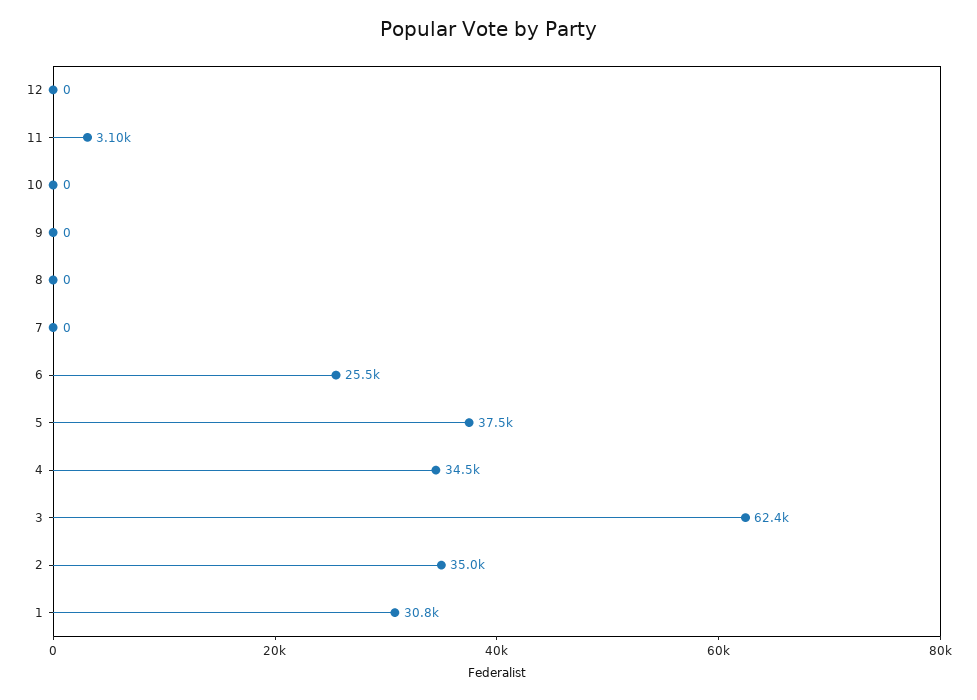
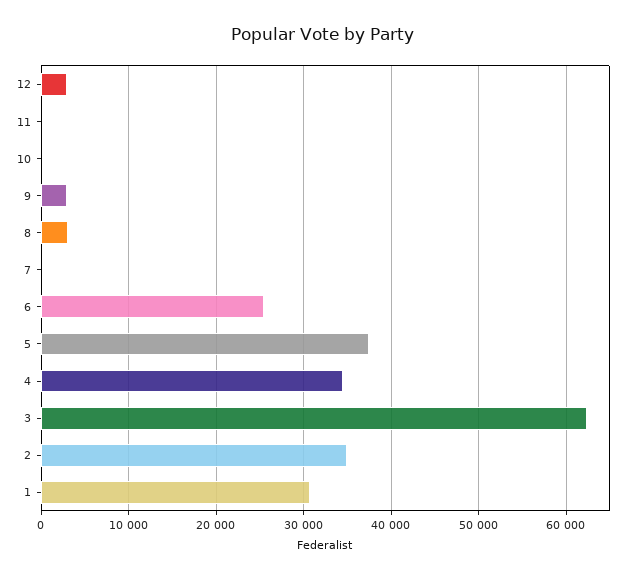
12: 0 -> 3000
11: 3100 -> 0
9: 0 -> 3000
8: 0 -> 3000

